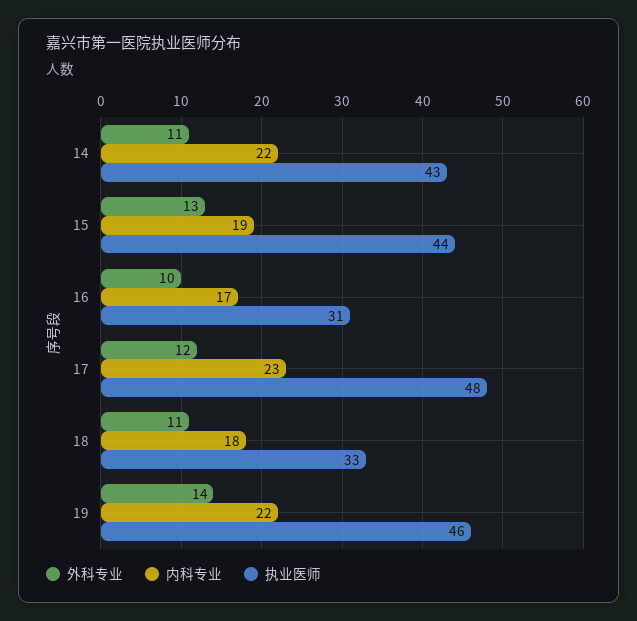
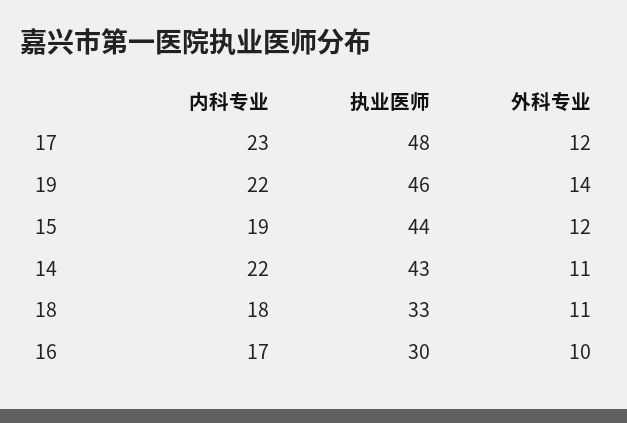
外科专业, 15: 13 -> 12
执业医师, 16: 31 -> 30

